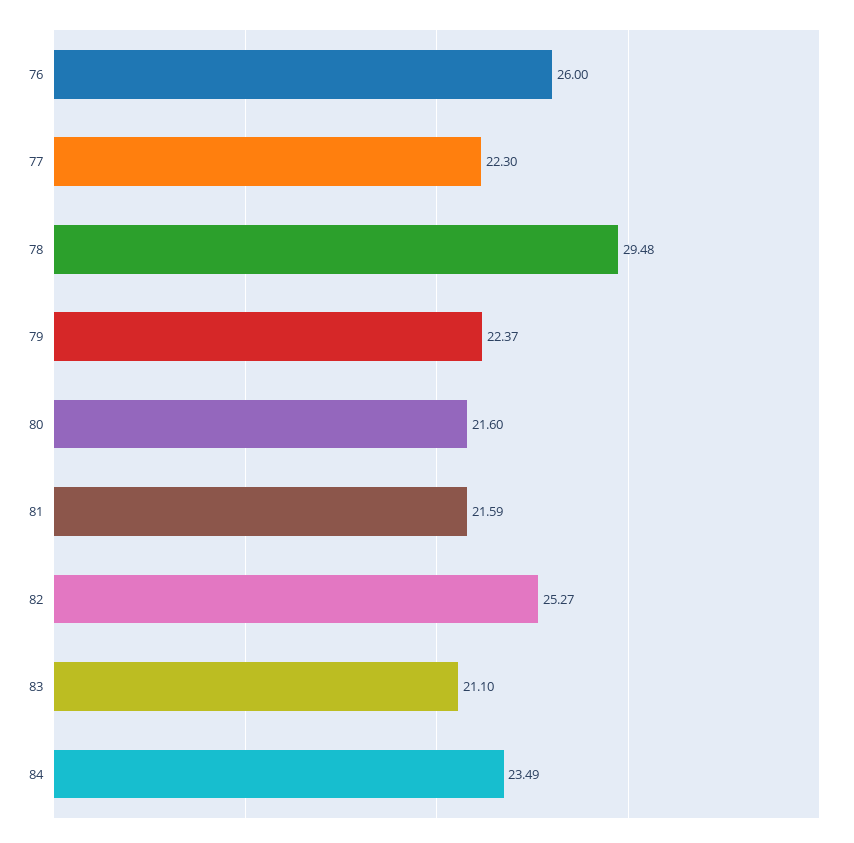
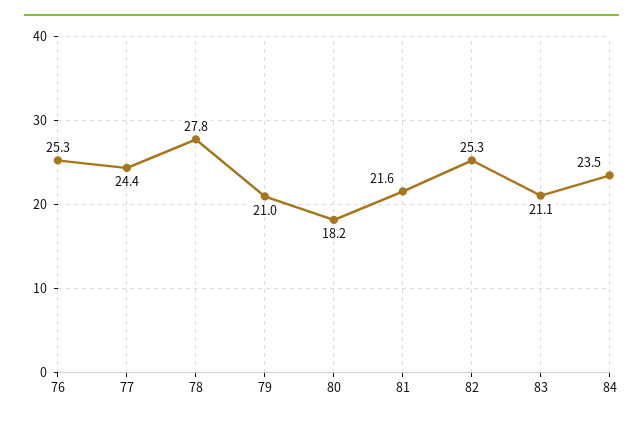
76: 26 -> 25.3
77: 22.3 -> 24.4
78: 29.48 -> 27.8
79: 22.37 -> 21
80: 21.6 -> 18.2

